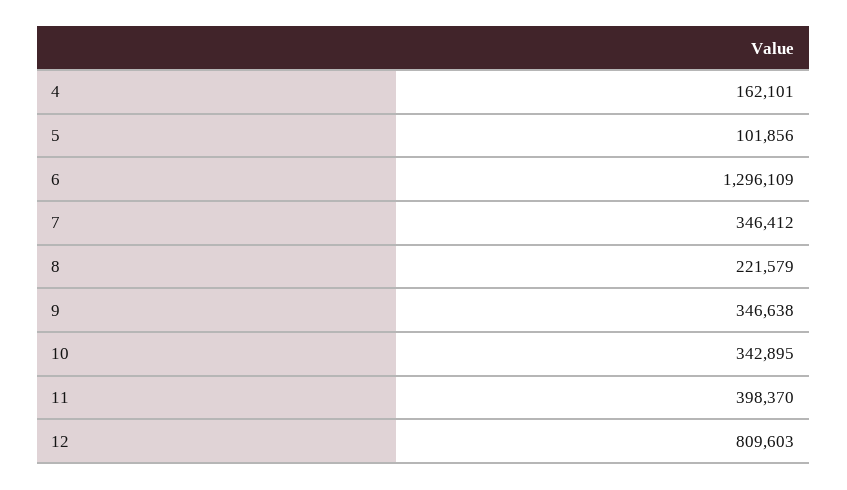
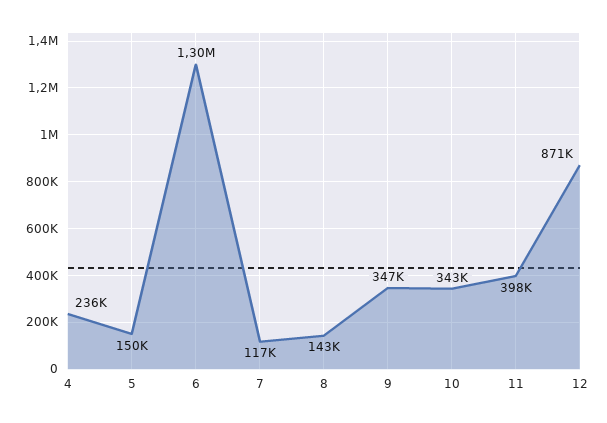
4: 162101 -> 236000
5: 101856 -> 150000
7: 346412 -> 117000
8: 221579 -> 143000
12: 809603 -> 871000

